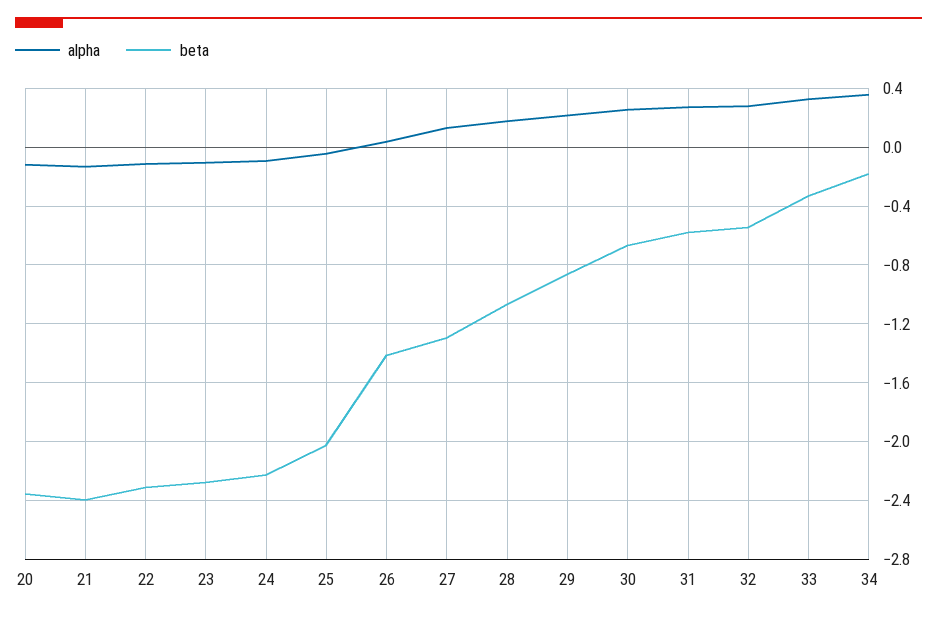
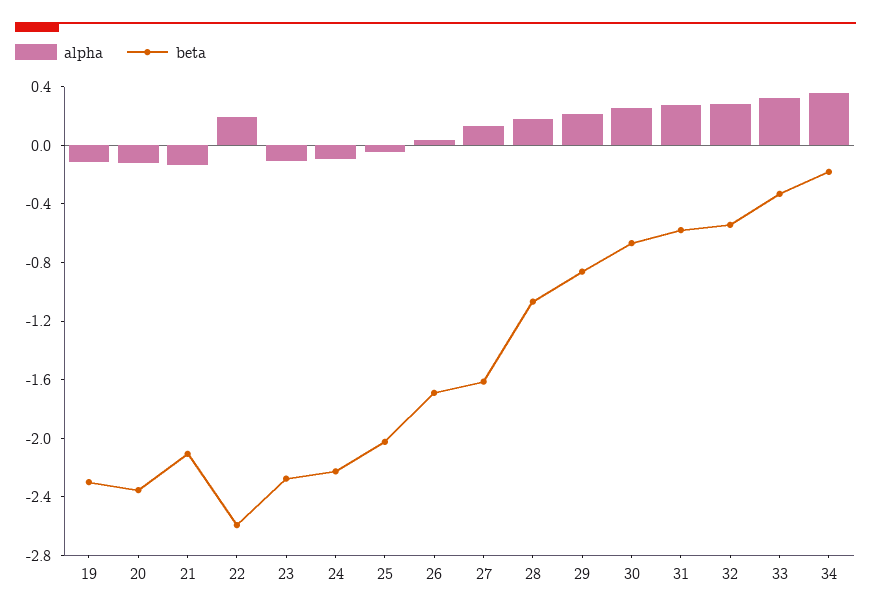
beta, 21: -2.4 -> -2.1
alpha, 22: -0.1 -> 0.2
beta, 22: -2.3 -> -2.6
beta, 26: -1.4 -> -1.7
beta, 27: -1.3 -> -1.6
alpha, 19: none -> -0.1
beta, 19: none -> -2.3

